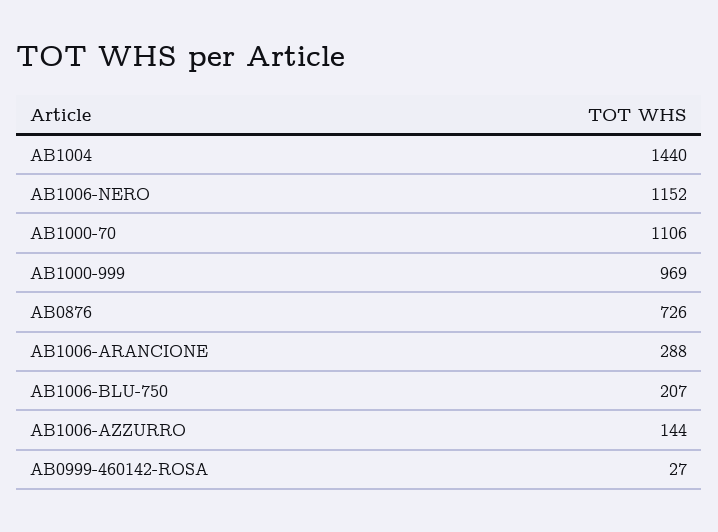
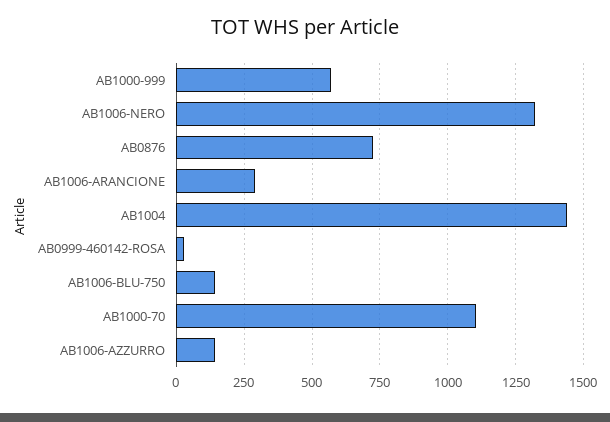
AB1006-NERO: 1152 -> 1325
AB1000-999: 969 -> 575
AB1006-BLU-750: 207 -> 150

